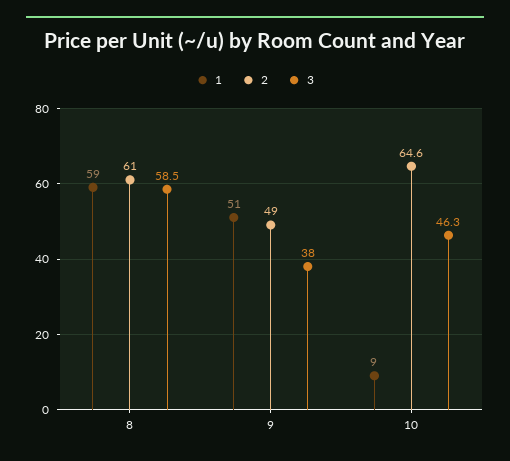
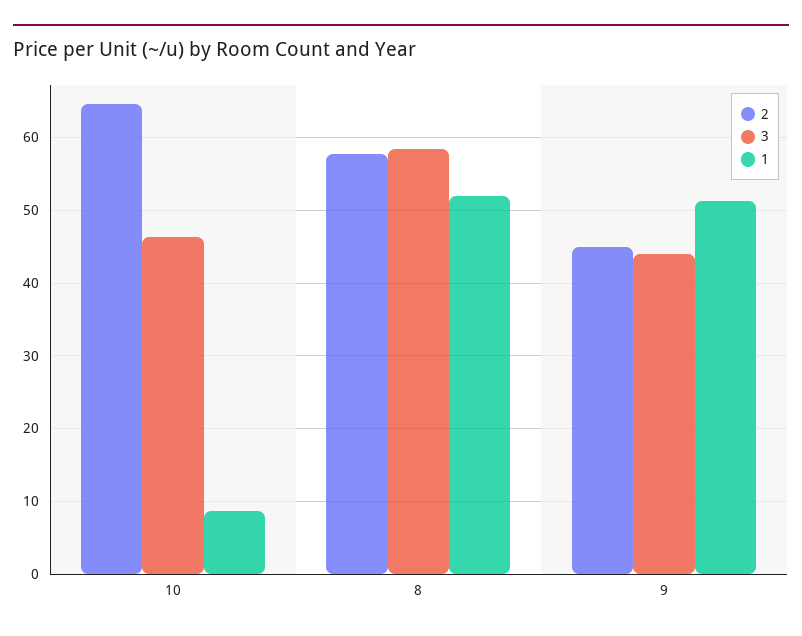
1, 8: 59 -> 52
2, 8: 61 -> 58
2, 9: 49 -> 45
3, 9: 38 -> 44

